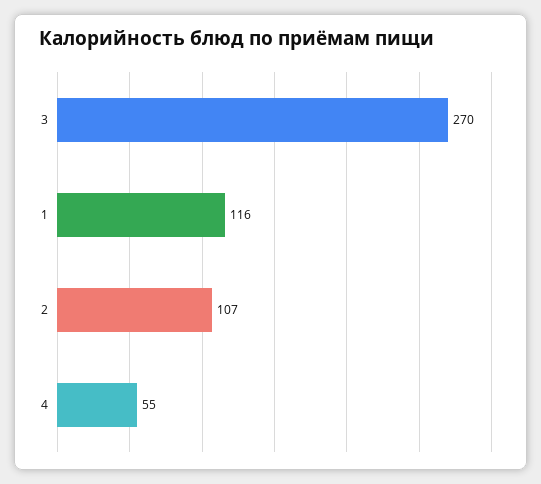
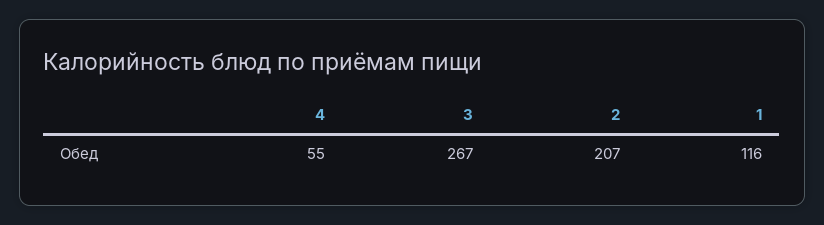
3: 270 -> 267
2: 107 -> 207

